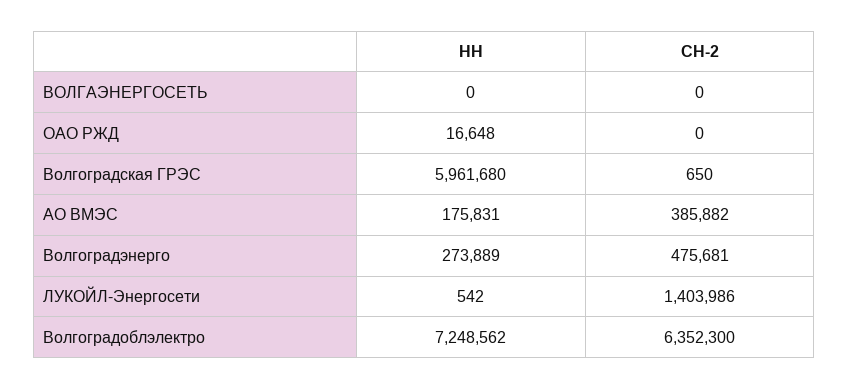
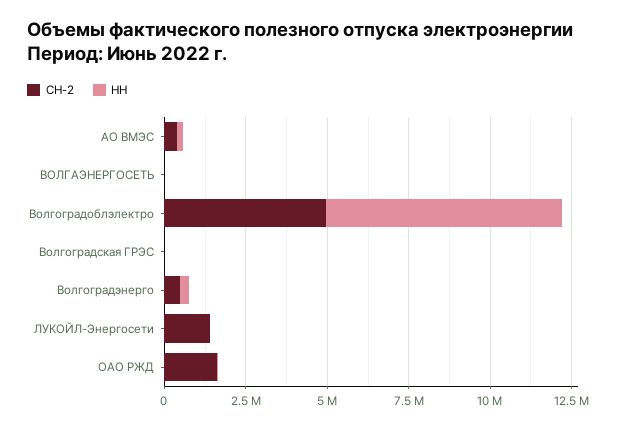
СН-2, ОАО РЖД: 0 -> 1500000
НН, Волгоградская ГРЭС: 5961680 -> 0
СН-2, Волгоградоблэлектро: 6352300 -> 5000000

